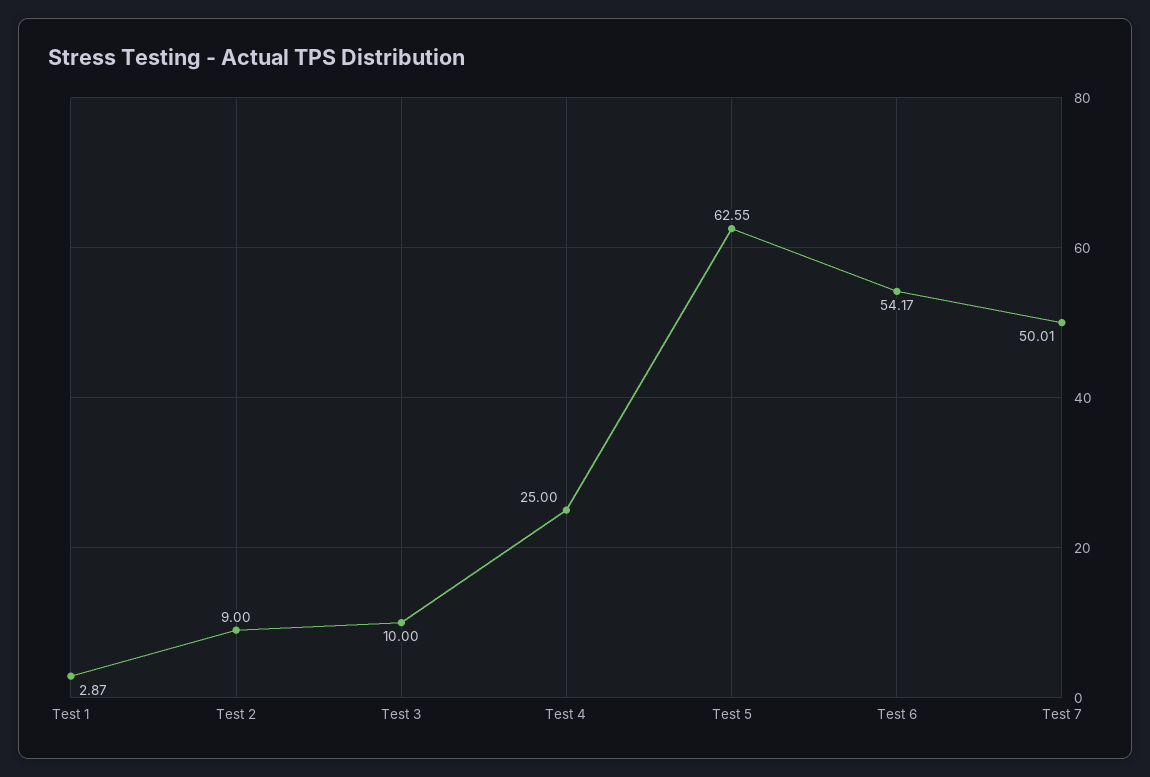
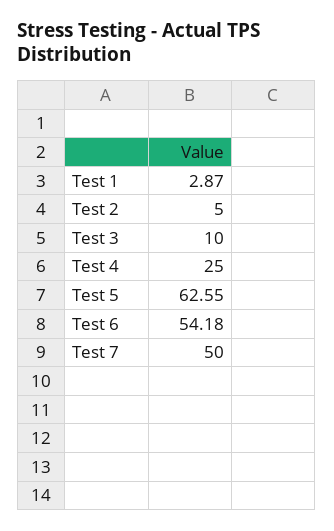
Test 2: 9 -> 5
Test 6: 54.17 -> 54.18
Test 7: 50.01 -> 50

